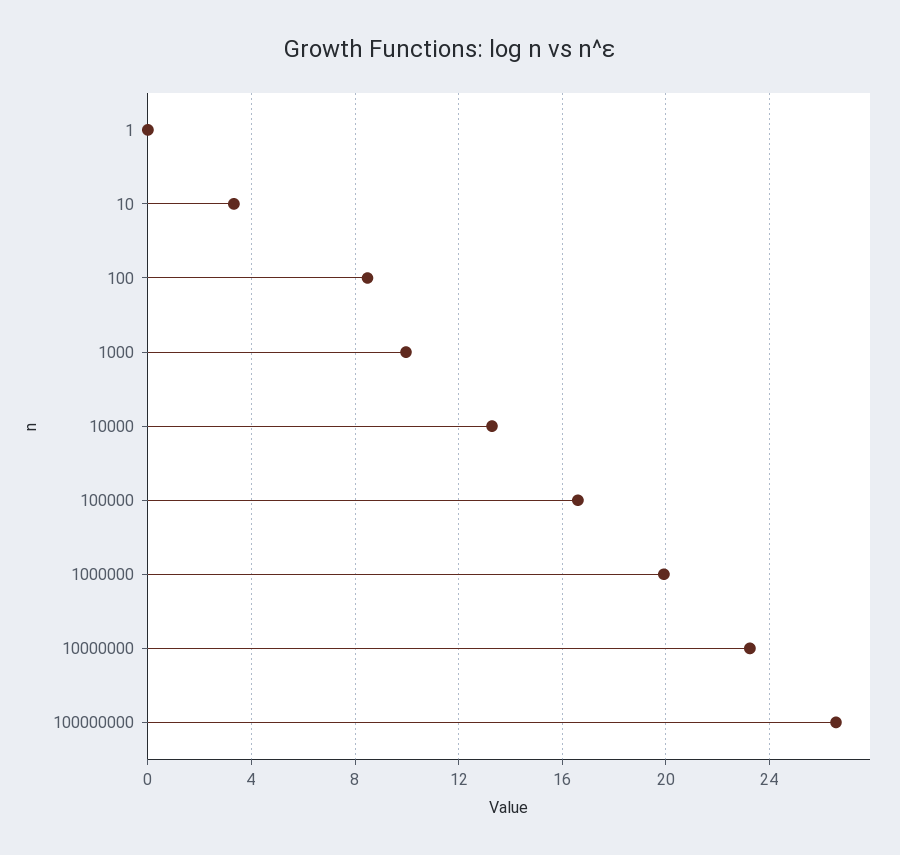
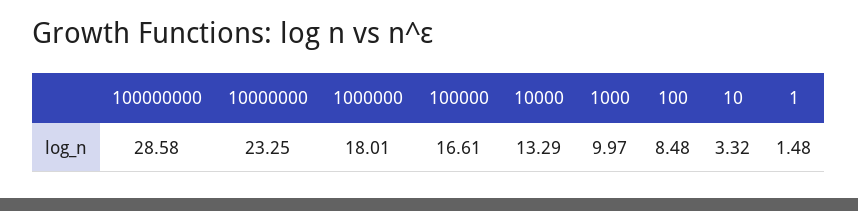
1: 0 -> 1.48
1000000: 20 -> 18.01
100000000: 26.5 -> 28.58

